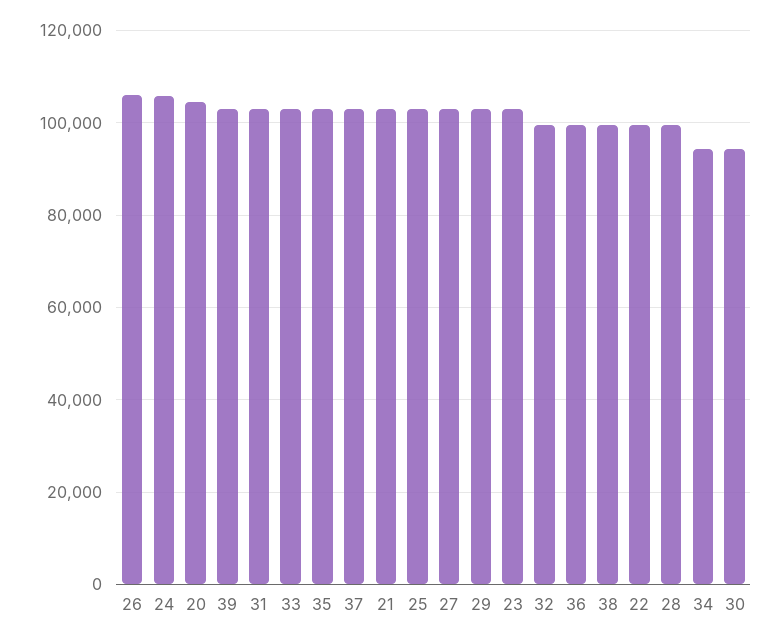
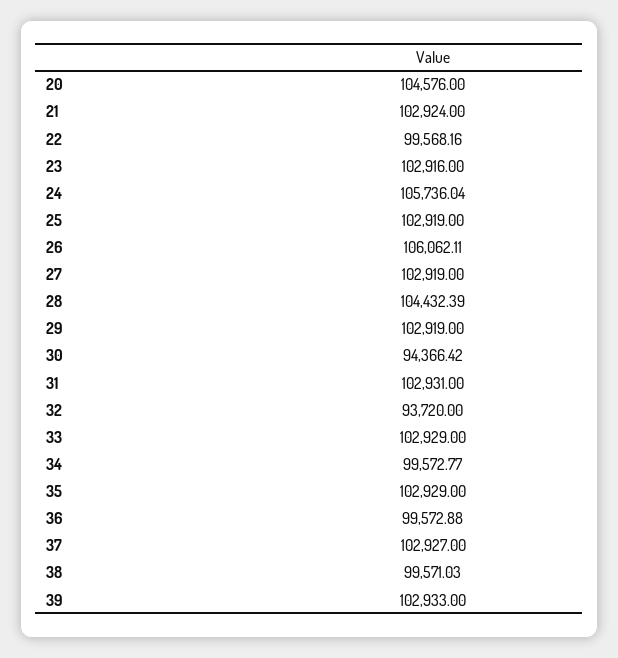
32: 100000 -> 93720
28: 100000 -> 104432.39
34: 94000 -> 99572.77

